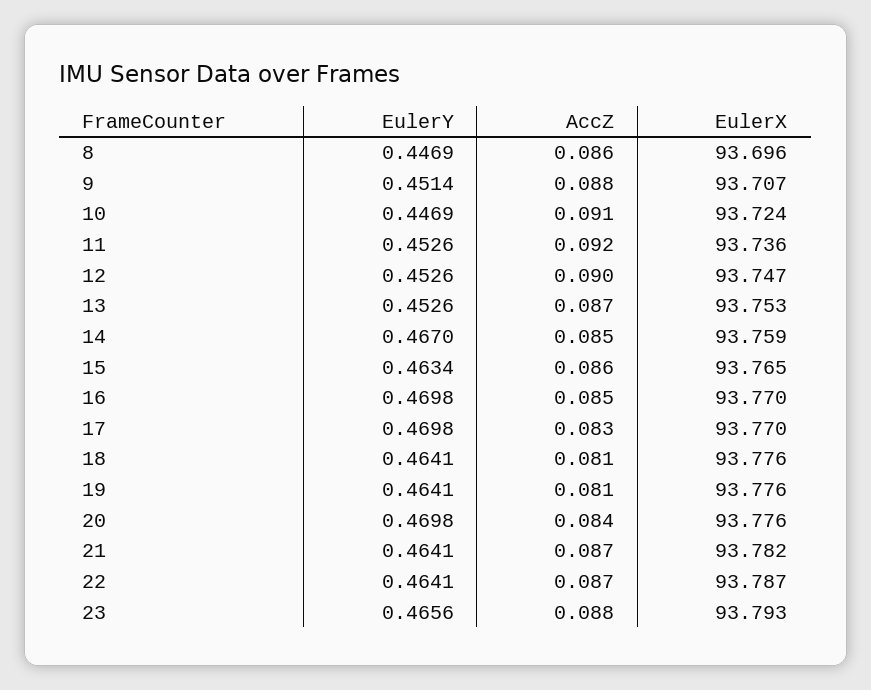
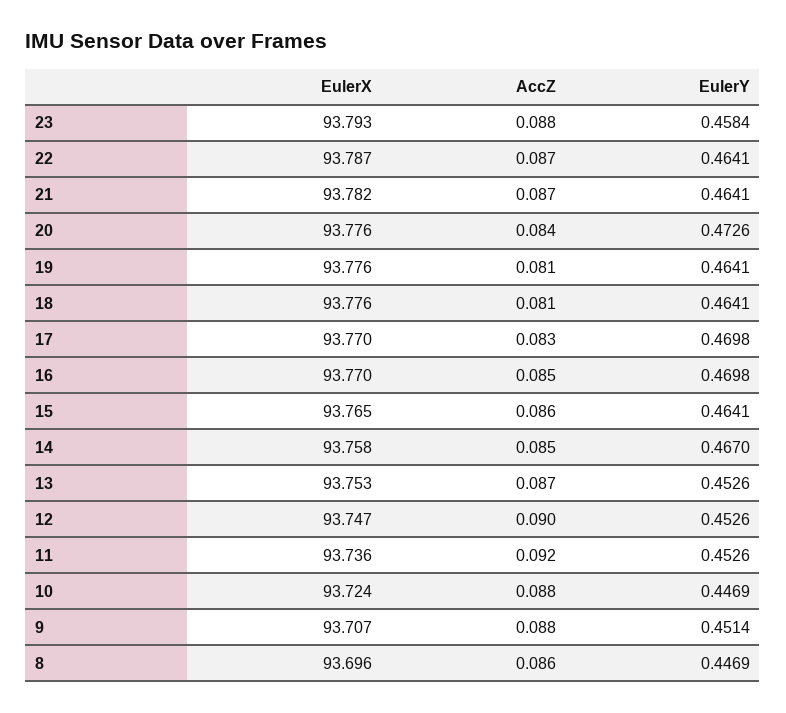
AccZ, 10: 0.091 -> 0.088
EulerX, 14: 93.759 -> 93.758
EulerY, 15: 0.4634 -> 0.4641
EulerY, 20: 0.4698 -> 0.4726
EulerY, 23: 0.4656 -> 0.4584

